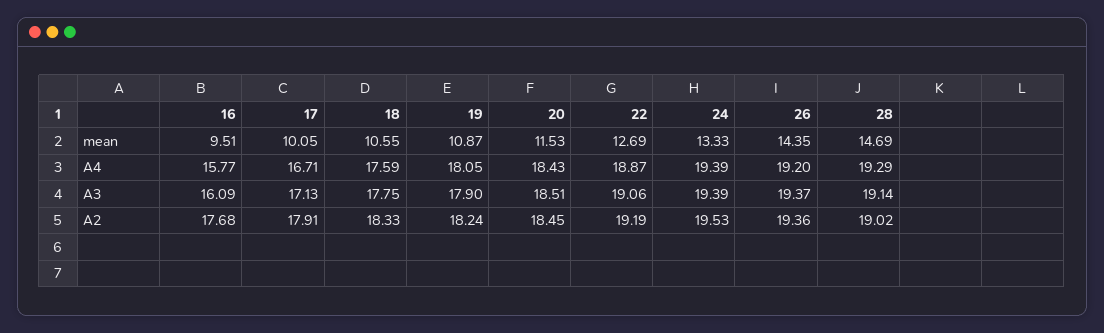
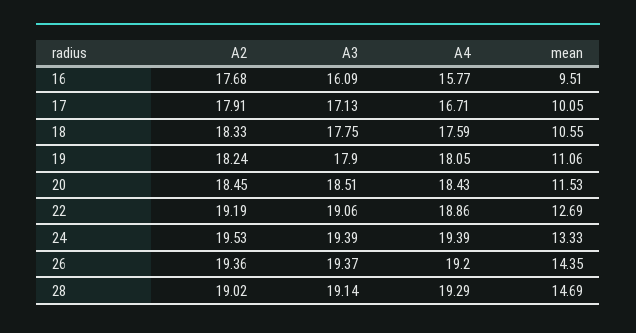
19, mean: 10.87 -> 11.06
22, A4: 18.87 -> 18.86

